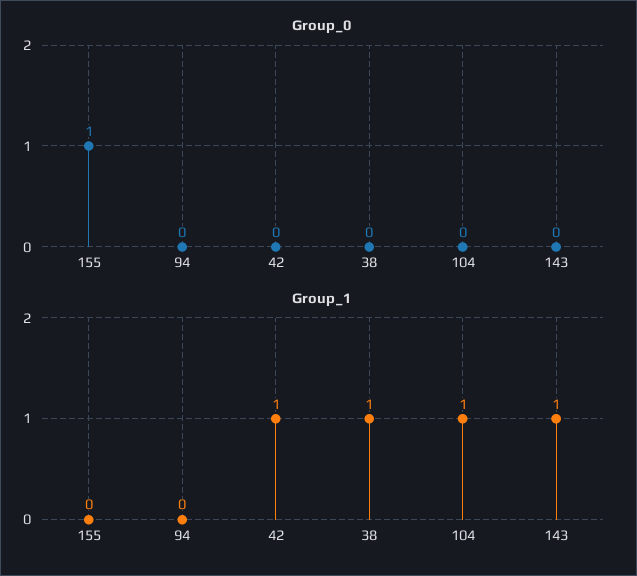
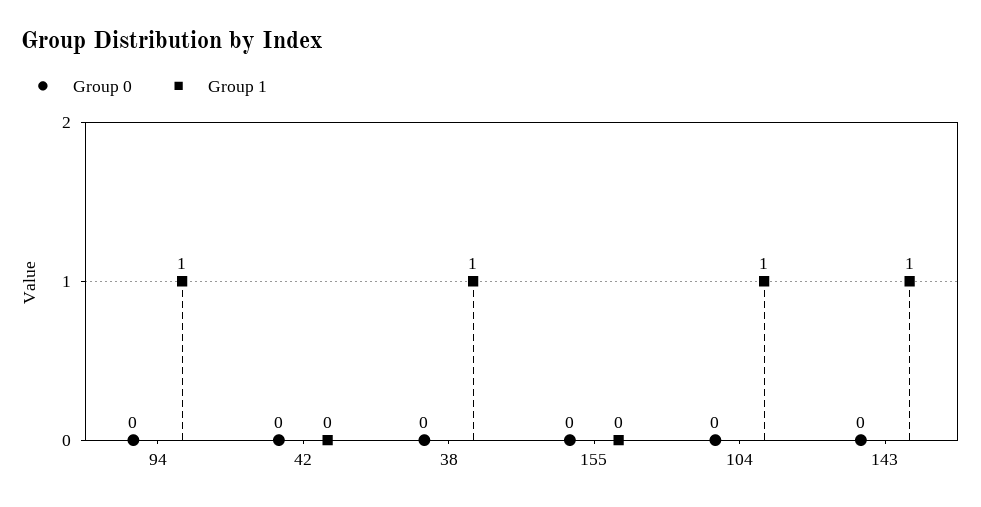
Group_0, 155: 1 -> 0
Group_1, 94: 0 -> 1
Group_1, 42: 1 -> 0

